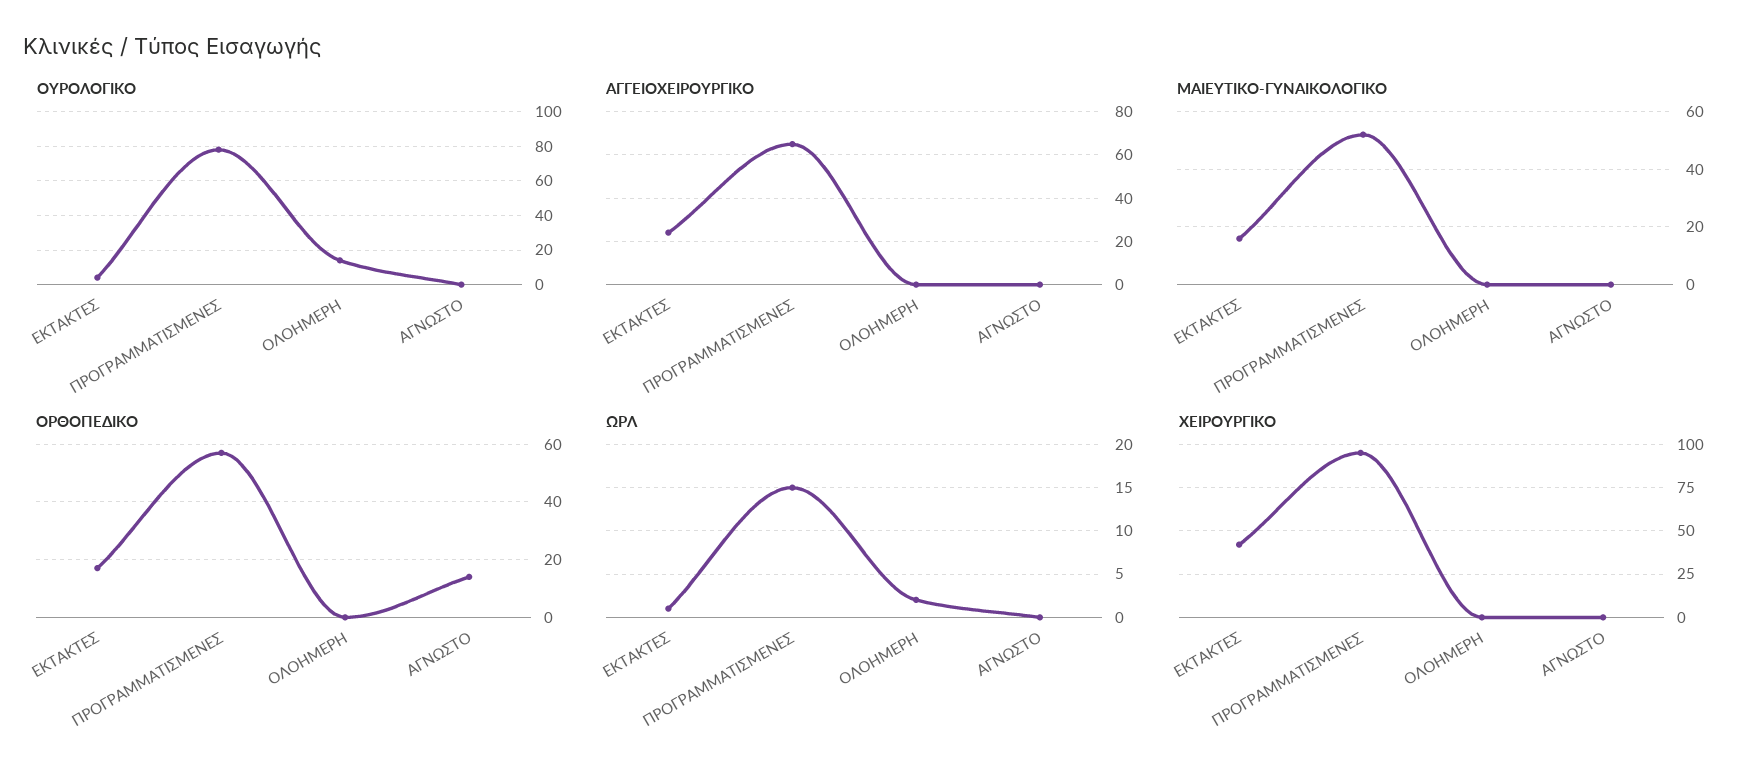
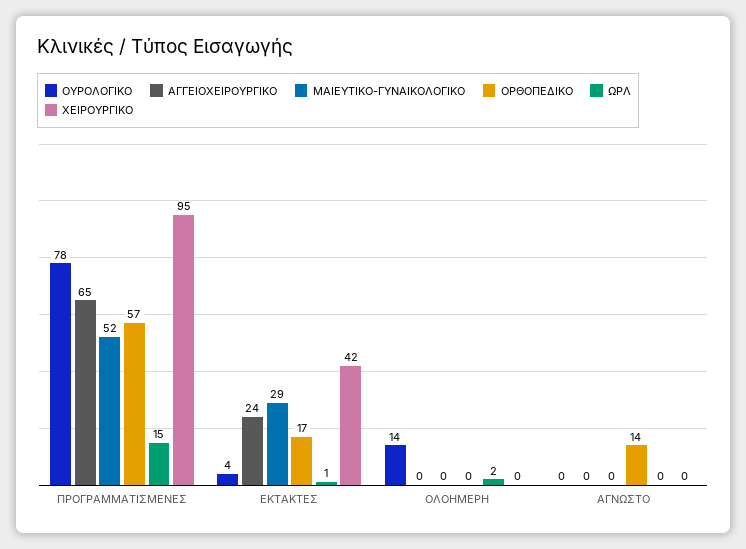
ΜΑΙΕΥΤΙΚΟ-ΓΥΝΑΙΚΟΛΟΓΙΚΟ, ΕΚΤΑΚΤΕΣ: 15 -> 29

